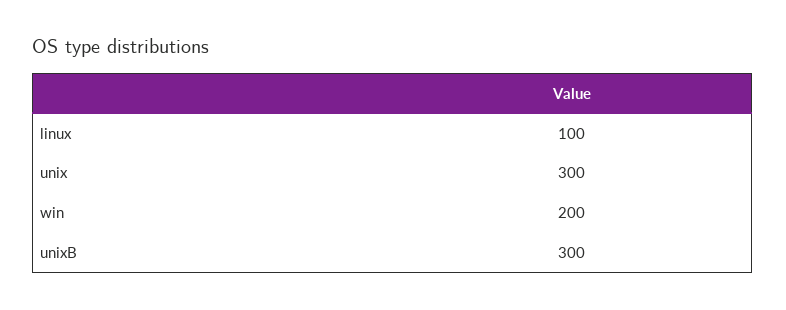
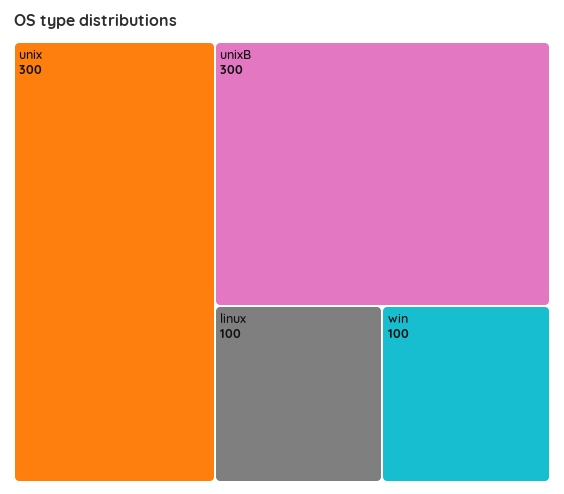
win: 200 -> 100

